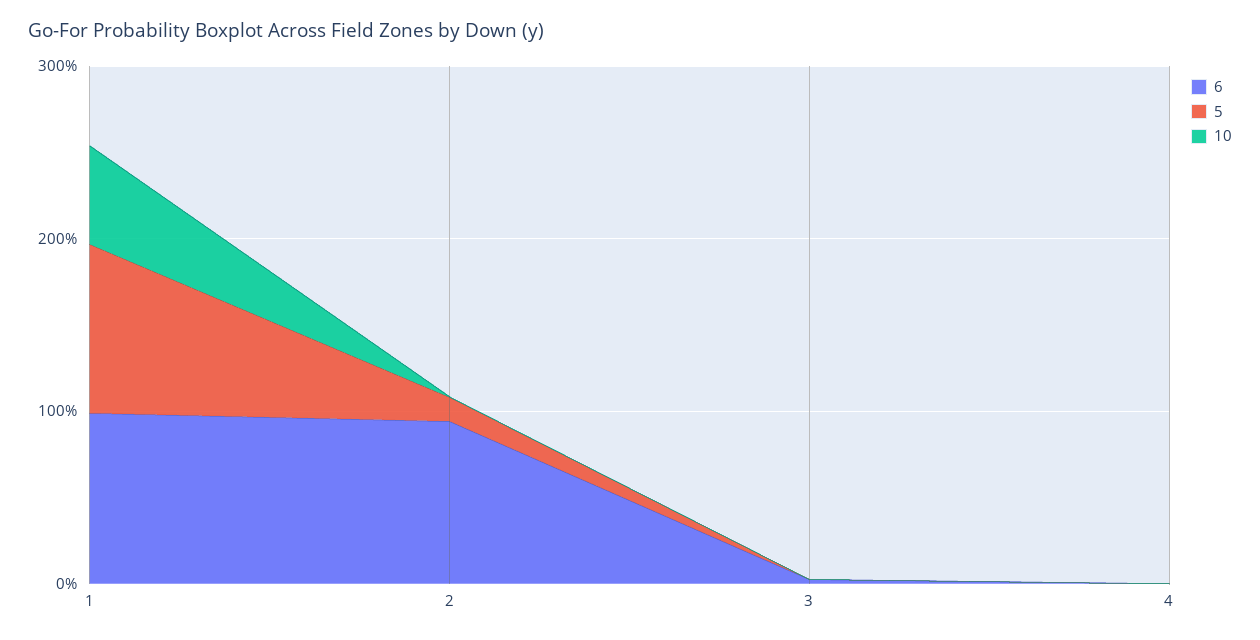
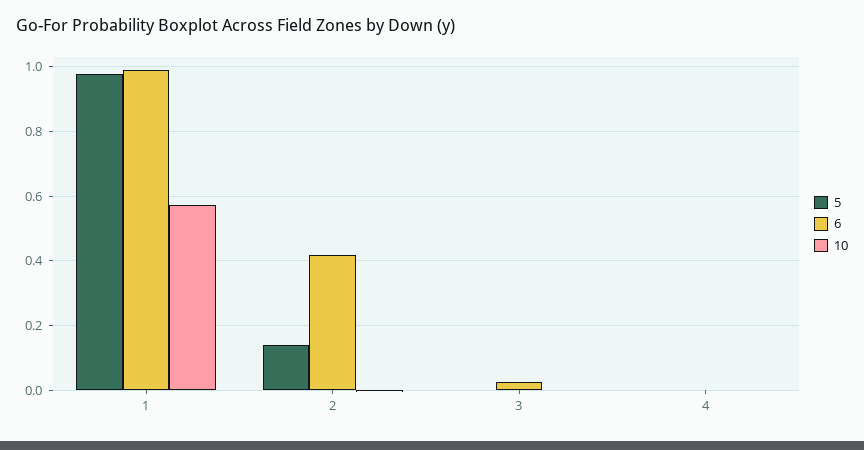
6, 2: 1 -> 0.42

